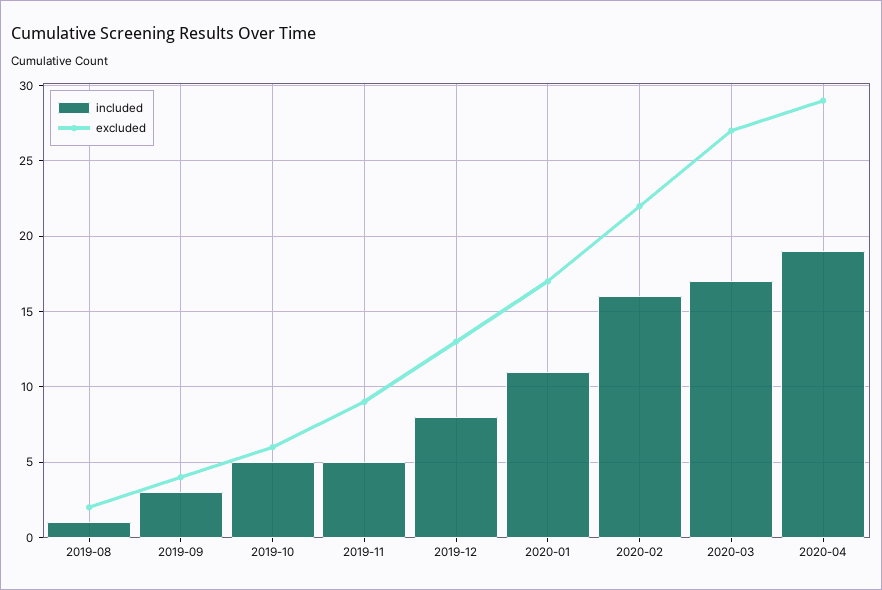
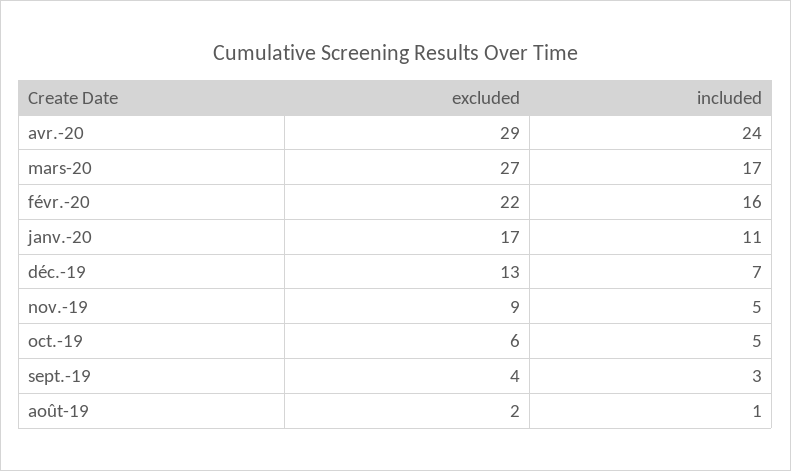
included, 2019-12: 8 -> 7
included, 2020-04: 19 -> 24

